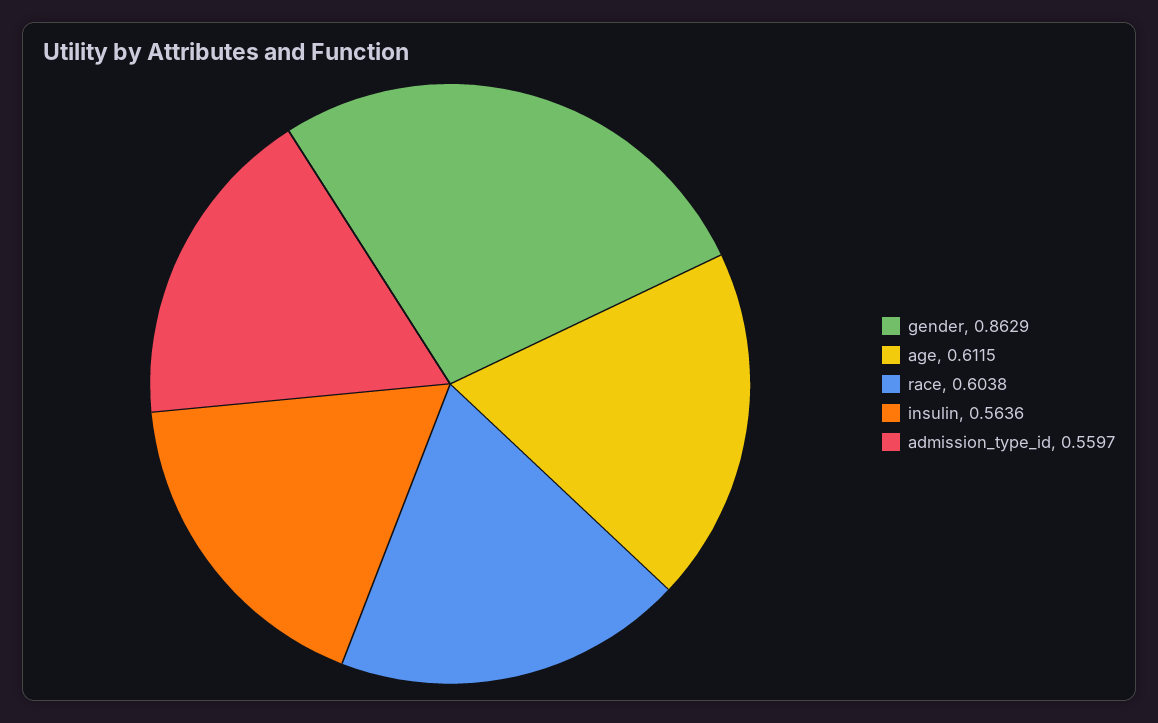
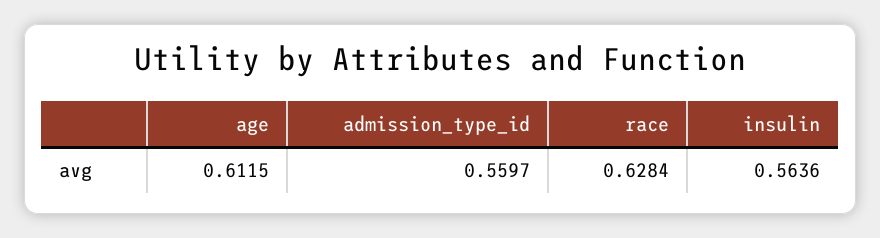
gender: 0.8629 -> none
race: 0.6038 -> 0.6284

